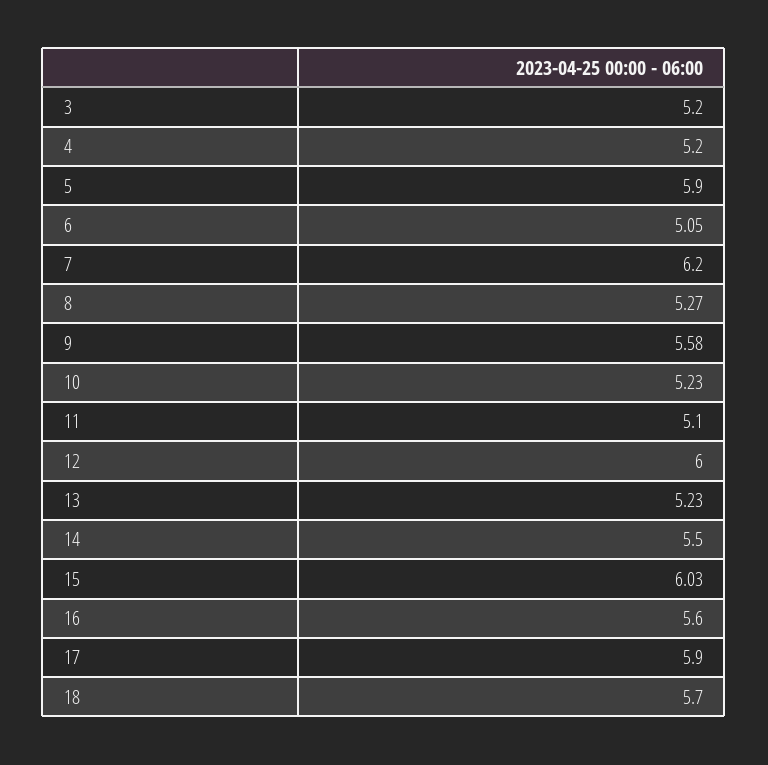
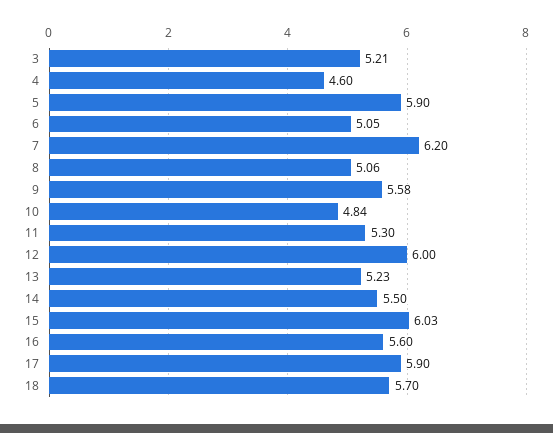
3: 5.2 -> 5.21
4: 5.2 -> 4.6
8: 5.27 -> 5.06
10: 5.23 -> 4.84
11: 5.1 -> 5.3

